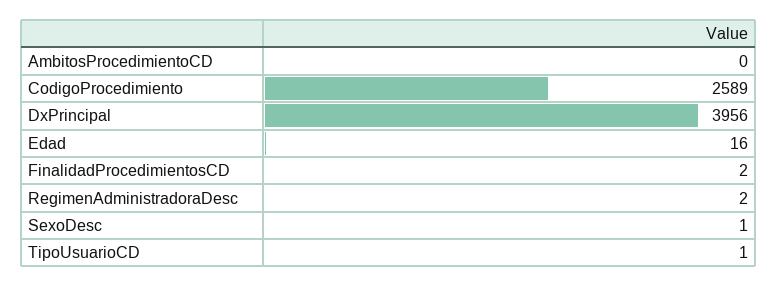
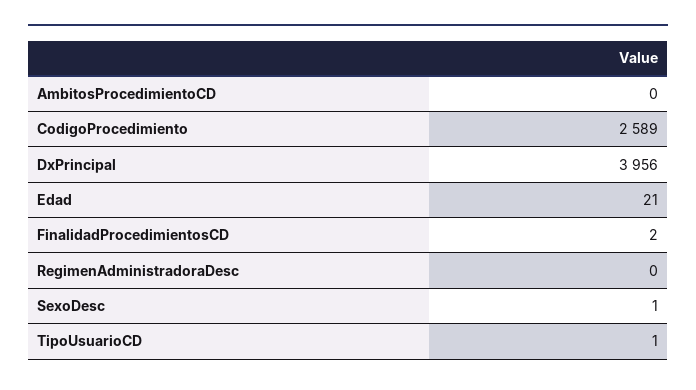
Edad: 16 -> 21
RegimenAdministradoraDesc: 2 -> 0

